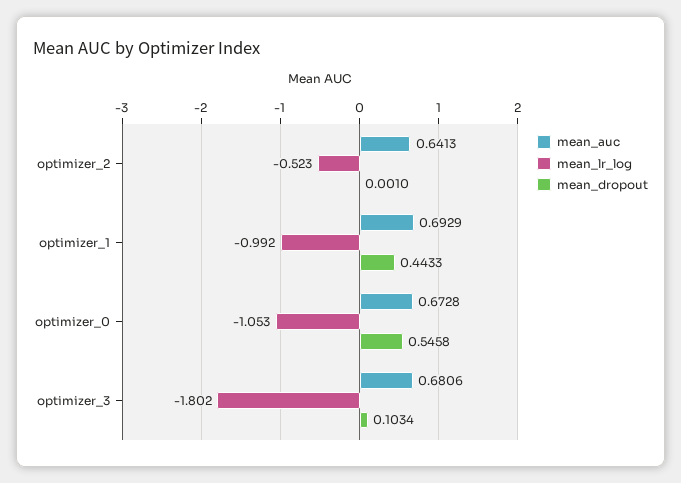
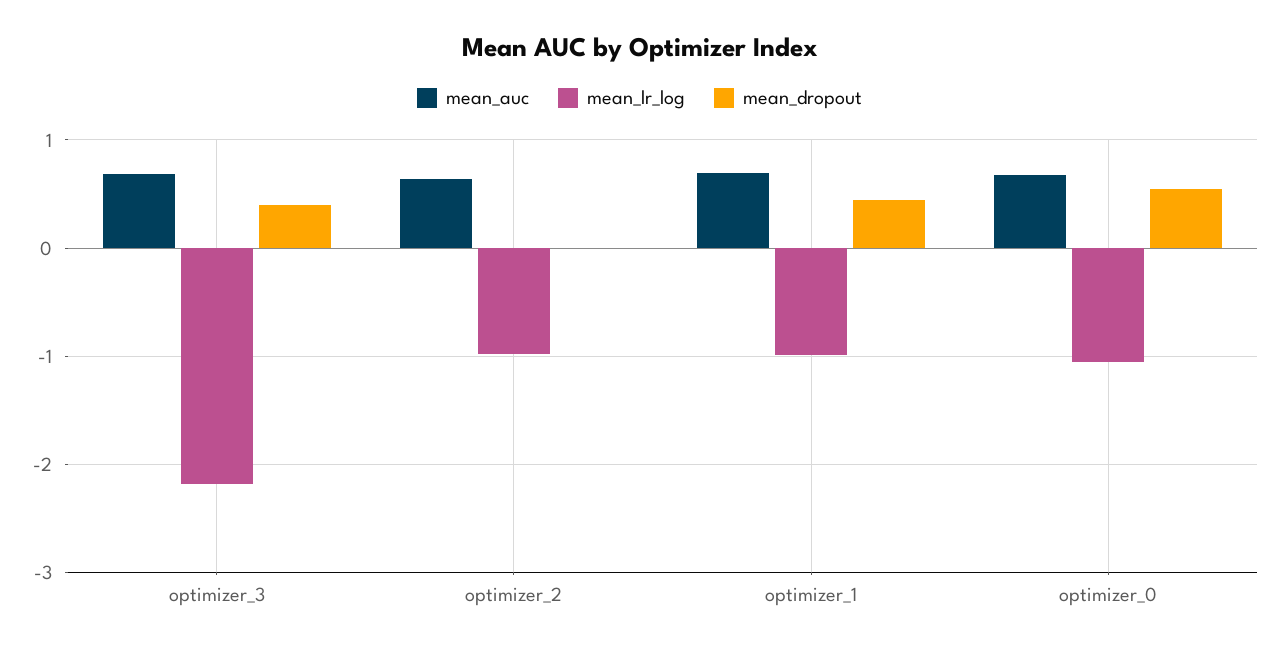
mean_lr_log, optimizer_2: -0.523 -> -1
mean_lr_log, optimizer_3: -1.802 -> -2.2
mean_dropout, optimizer_3: 0.1034 -> 0.4

